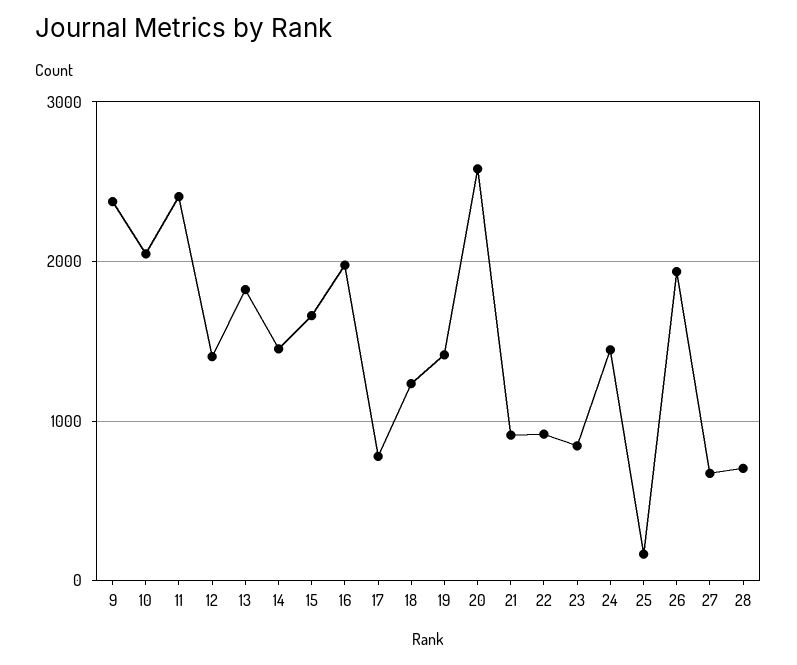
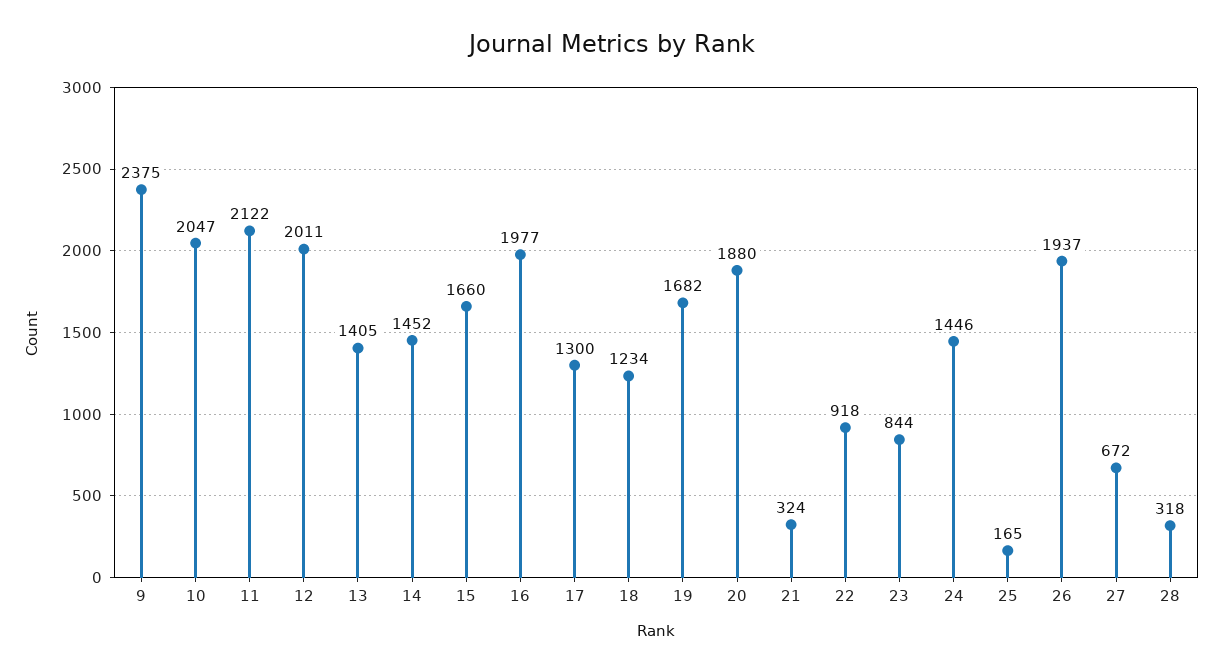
11: 2400 -> 2122
12: 1400 -> 2011
13: 1800 -> 1405
17: 800 -> 1300
19: 1400 -> 1682
20: 2600 -> 1880
21: 900 -> 324
28: 700 -> 318

